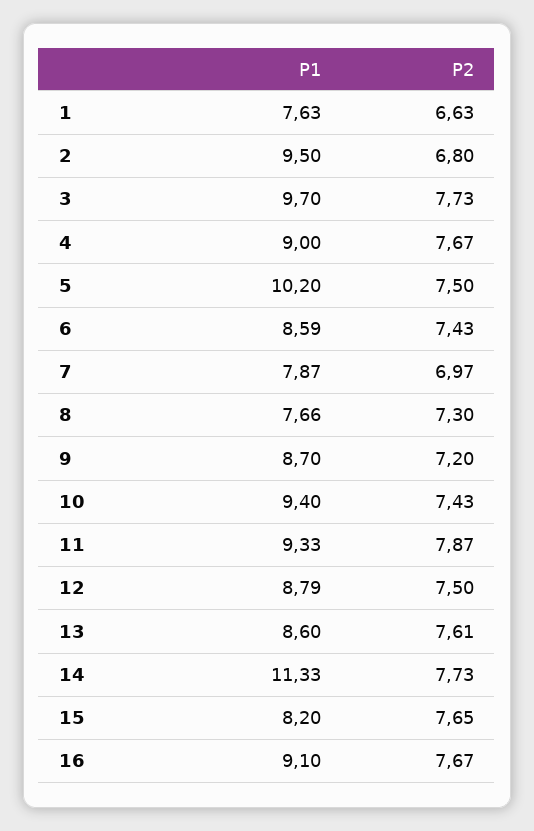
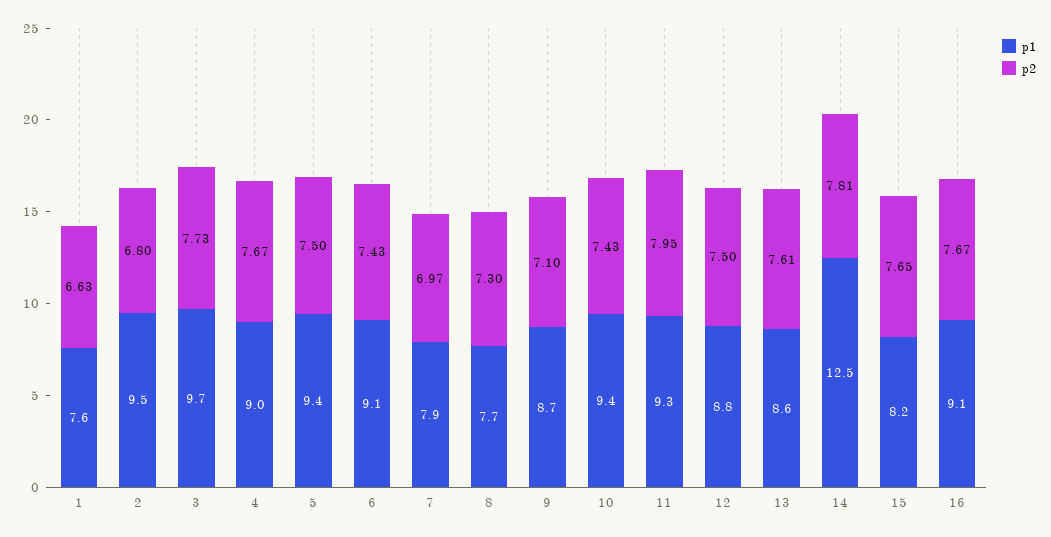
P1, 5: 10.2 -> 9.4
P1, 6: 8.59 -> 9.1
P2, 9: 7.2 -> 7.1
P2, 11: 7.87 -> 7.95
P1, 14: 11.33 -> 12.5
P2, 14: 7.73 -> 7.81

